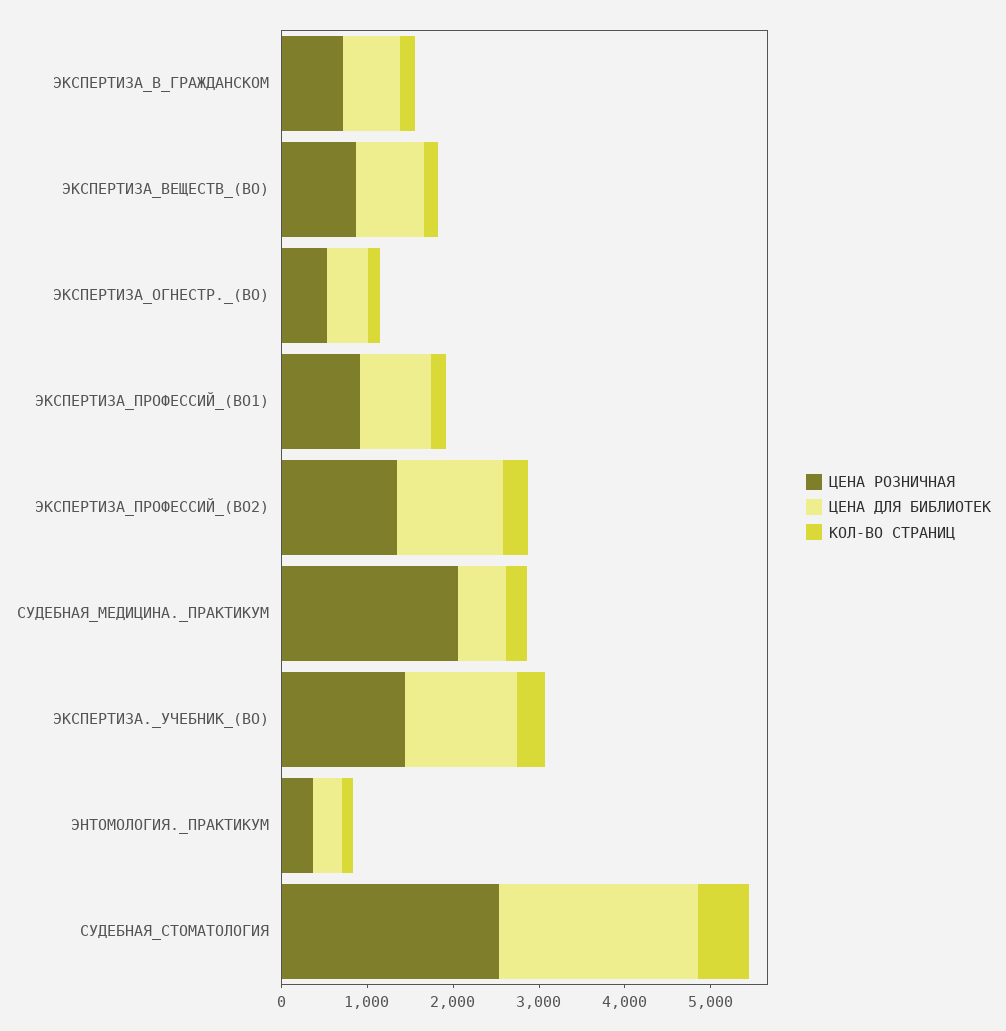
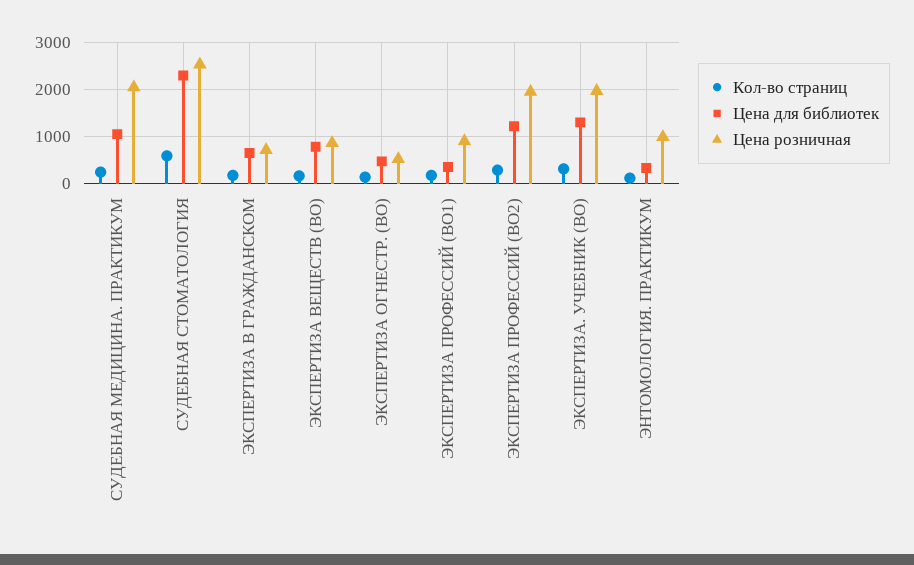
ЦЕНА ДЛЯ БИБЛИОТЕК, ЭКСПЕРТИЗА_ПРОФЕССИЙ_(ВО1): 800 -> 400
ЦЕНА РОЗНИЧНАЯ, ЭКСПЕРТИЗА_ПРОФЕССИЙ_(ВО2): 1400 -> 2000
ЦЕНА ДЛЯ БИБЛИОТЕК, СУДЕБНАЯ_МЕДИЦИНА._ПРАКТИКУМ: 600 -> 1000
ЦЕНА РОЗНИЧНАЯ, ЭКСПЕРТИЗА._УЧЕБНИК_(ВО): 1400 -> 2000
ЦЕНА РОЗНИЧНАЯ, ЭНТОМОЛОГИЯ._ПРАКТИКУМ: 400 -> 1000

